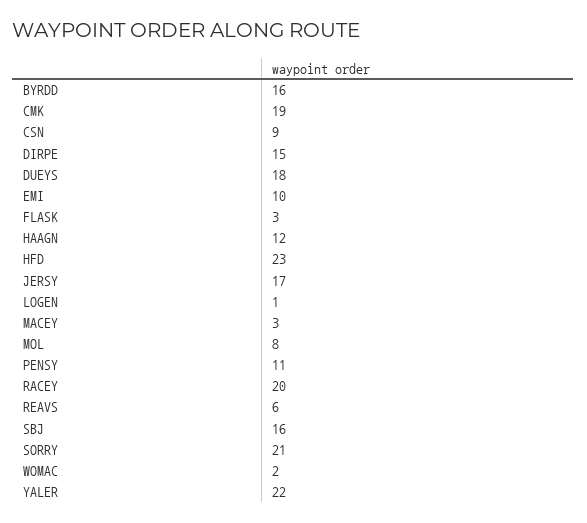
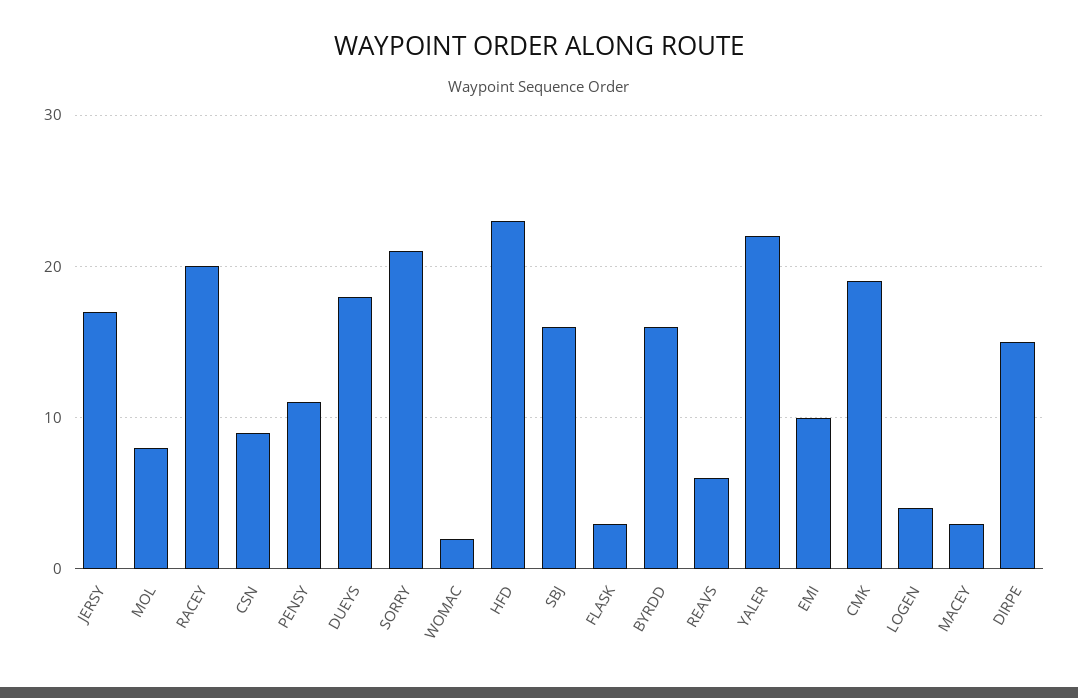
HAAGN: 12 -> none
LOGEN: 1 -> 4

